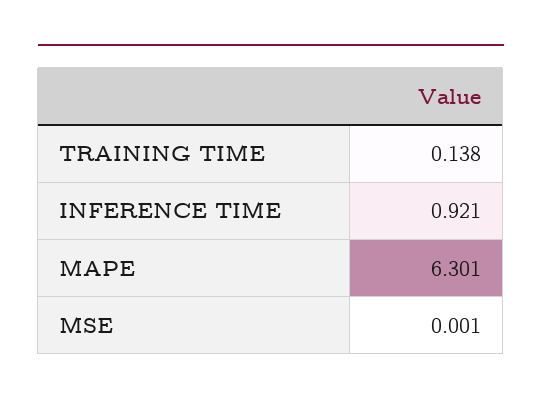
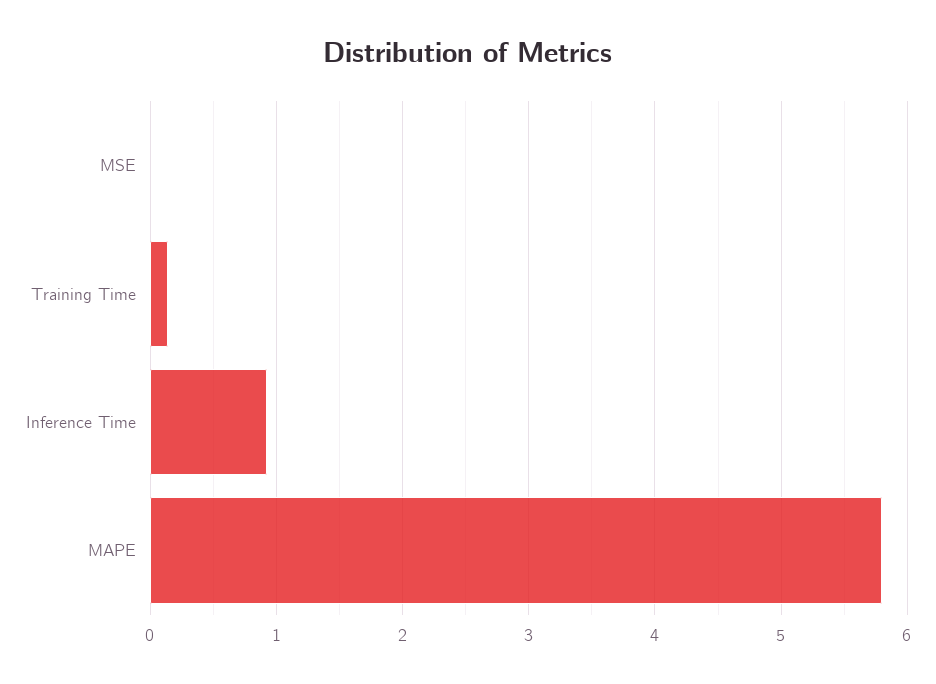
MAPE: 6.301 -> 5.8

